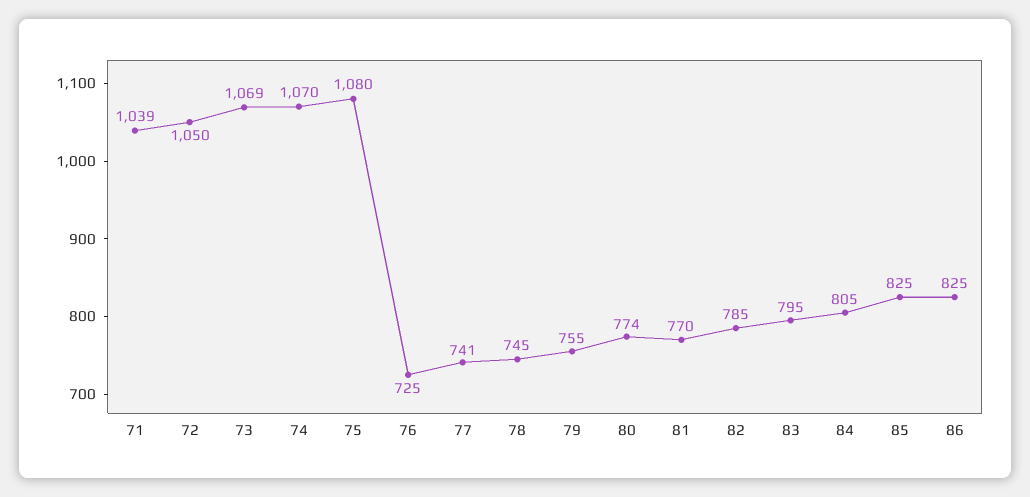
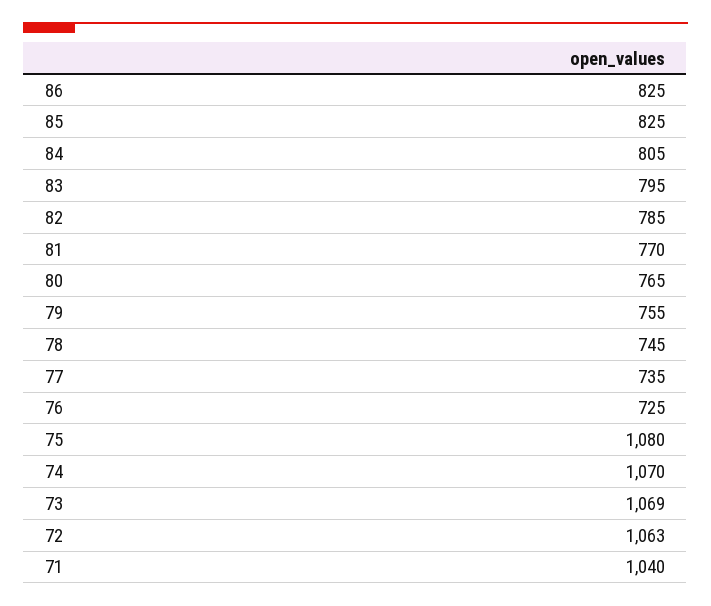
71: 1039 -> 1040
72: 1050 -> 1063
77: 741 -> 735
80: 774 -> 765

